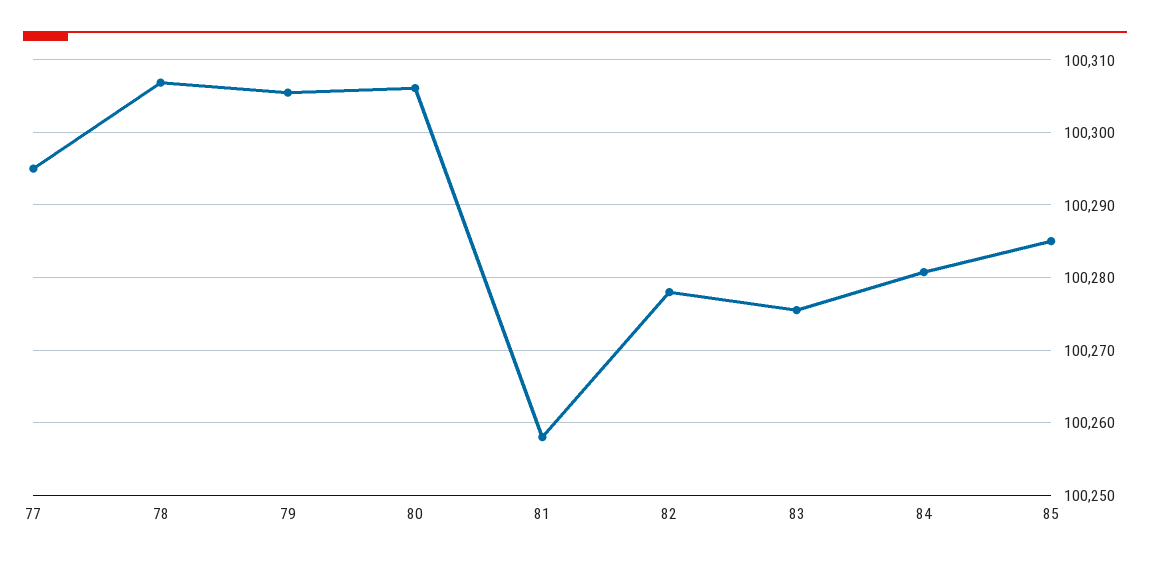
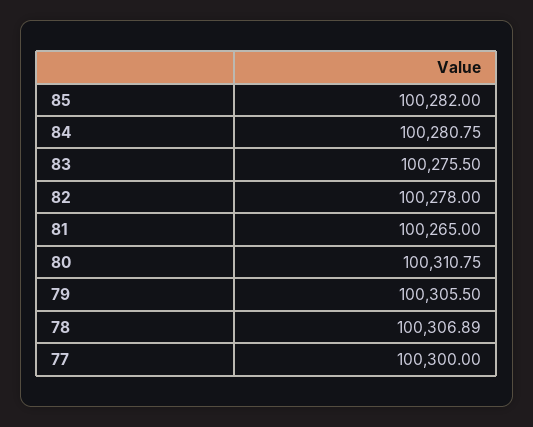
77: 100295 -> 100300
80: 100306 -> 100310.75
81: 100258 -> 100265
85: 100285 -> 100282

